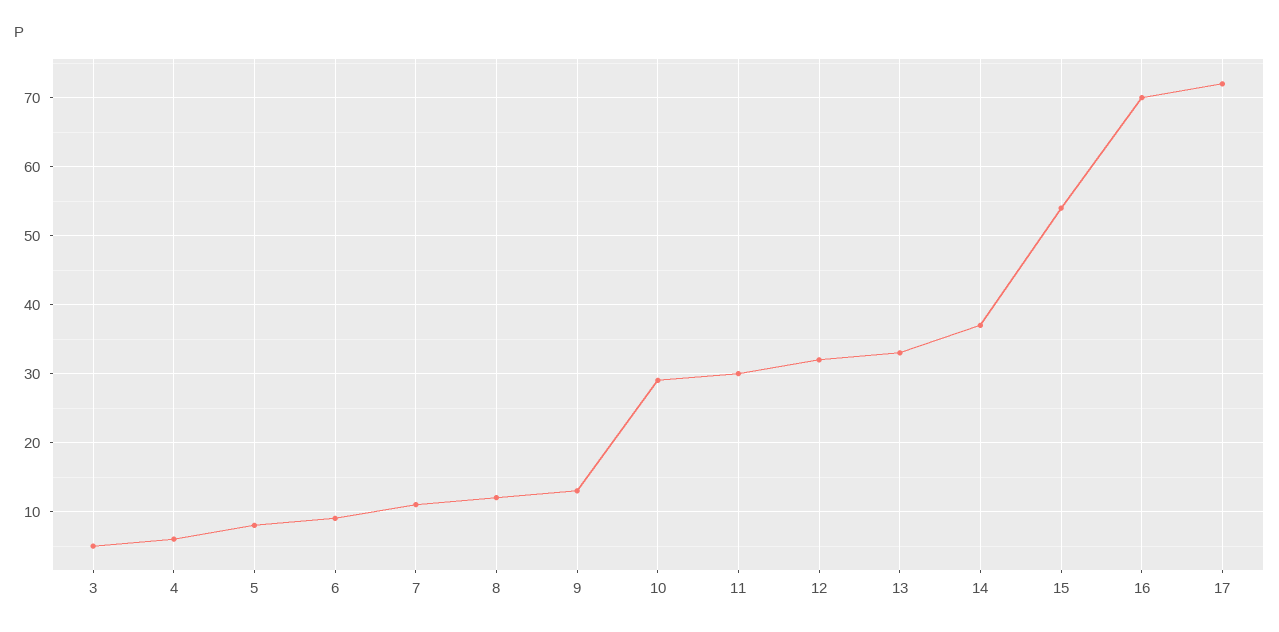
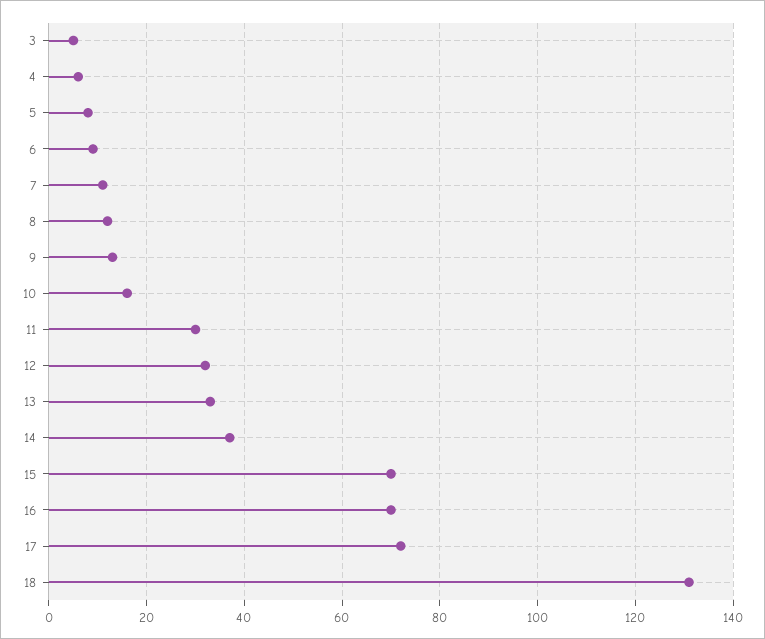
10: 29 -> 15
15: 54 -> 70
18: none -> 130

